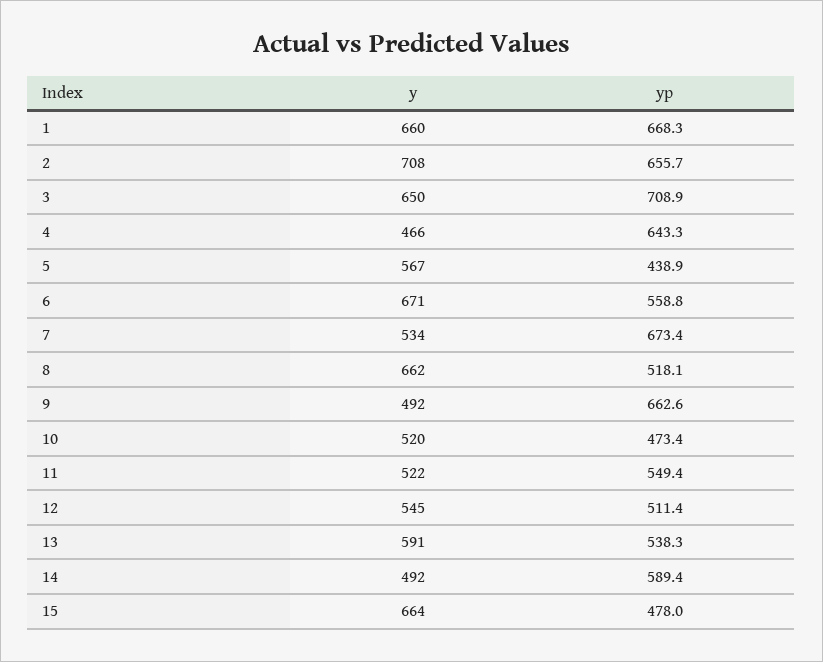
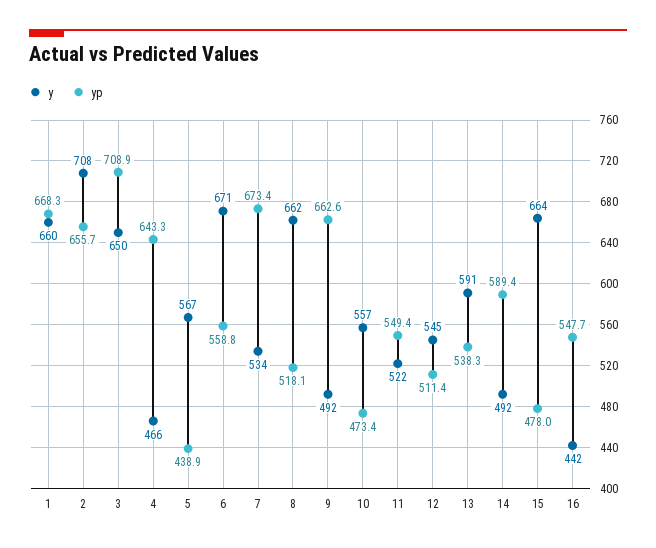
y, 10: 520 -> 557
y, 16: none -> 442
yp, 16: none -> 547.7

